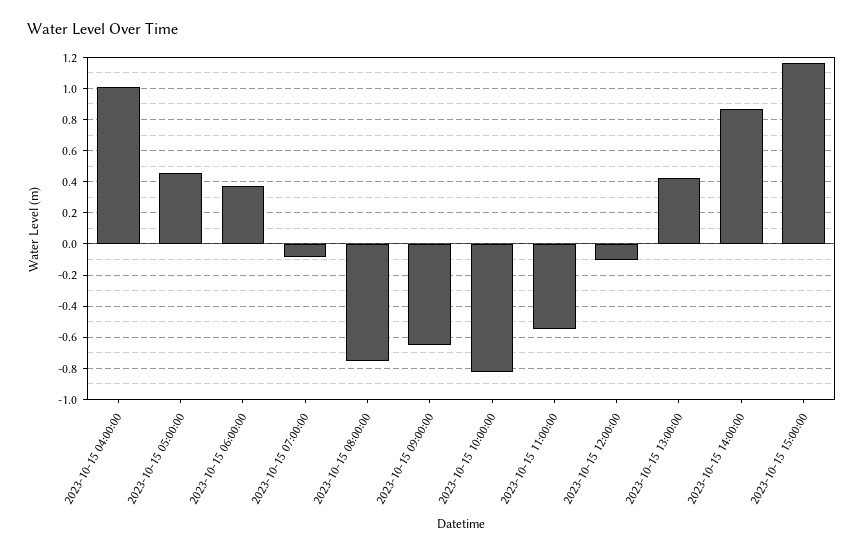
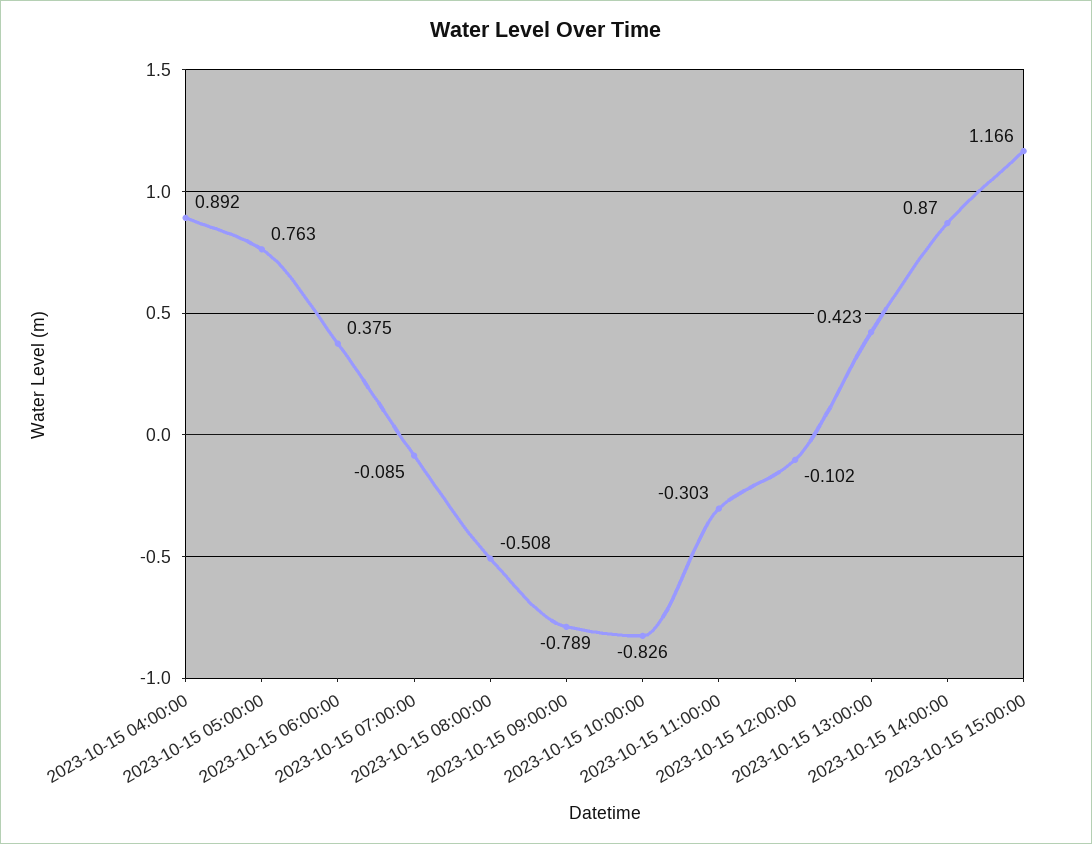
2023-10-15 04:00:00: 1 -> 0.892
2023-10-15 05:00:00: 0.45 -> 0.763
2023-10-15 08:00:00: -0.75 -> -0.508
2023-10-15 09:00:00: -0.65 -> -0.789
2023-10-15 11:00:00: -0.55 -> -0.303

